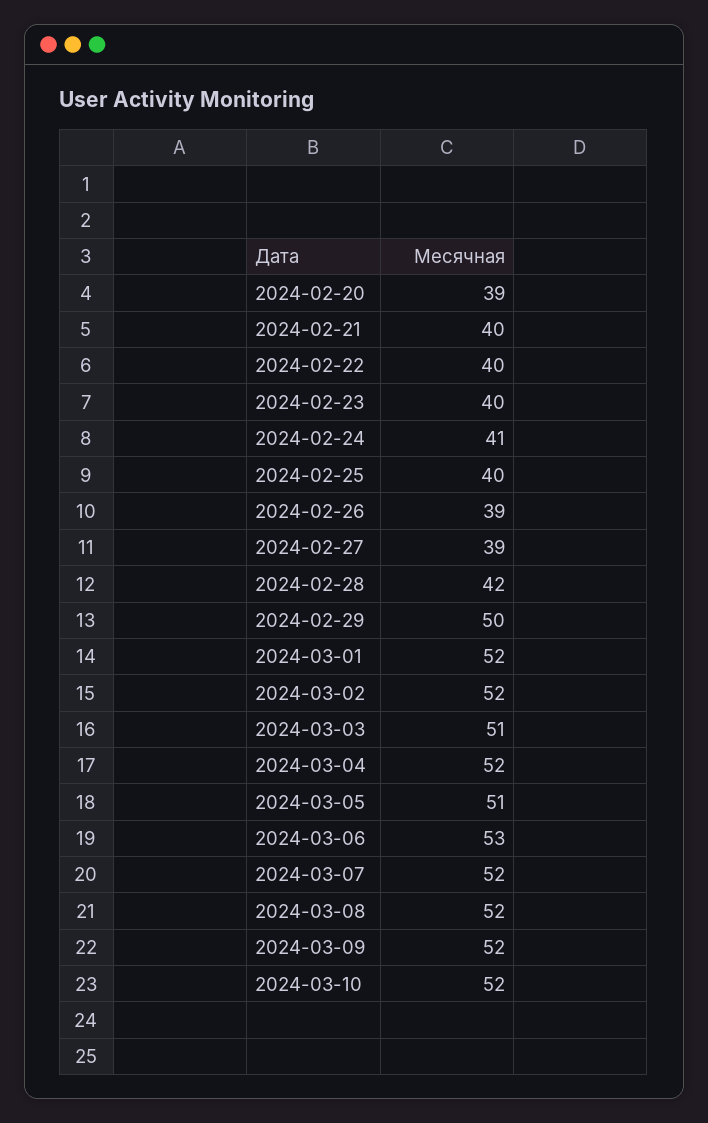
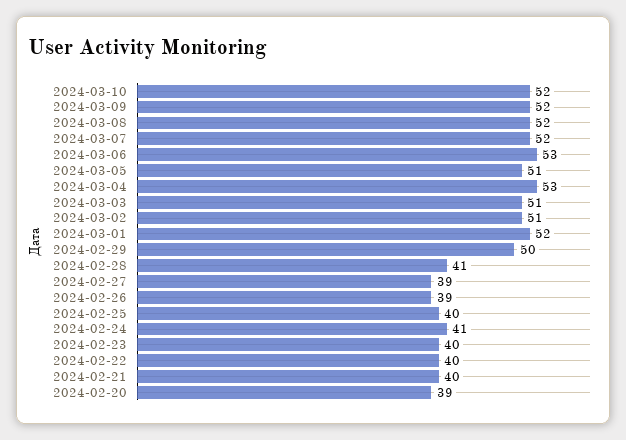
2024-02-28: 42 -> 41
2024-03-02: 52 -> 51
2024-03-04: 52 -> 53

